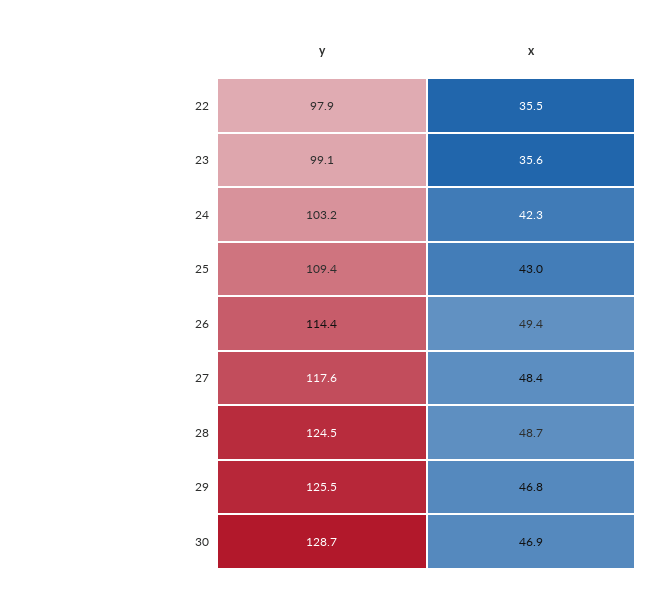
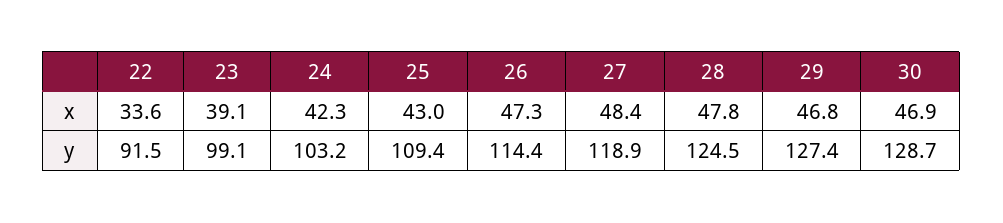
y, 22: 97.9 -> 91.5
x, 22: 35.5 -> 33.6
x, 23: 35.6 -> 39.1
x, 26: 49.4 -> 47.3
y, 27: 117.6 -> 118.9
x, 28: 48.7 -> 47.8
y, 29: 125.5 -> 127.4

